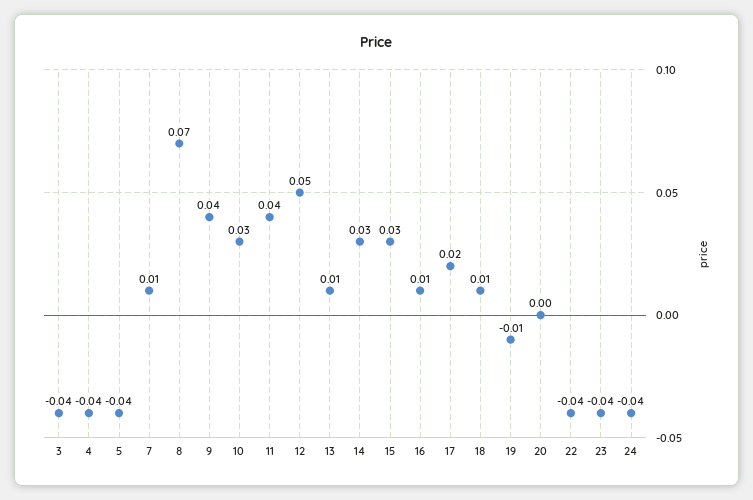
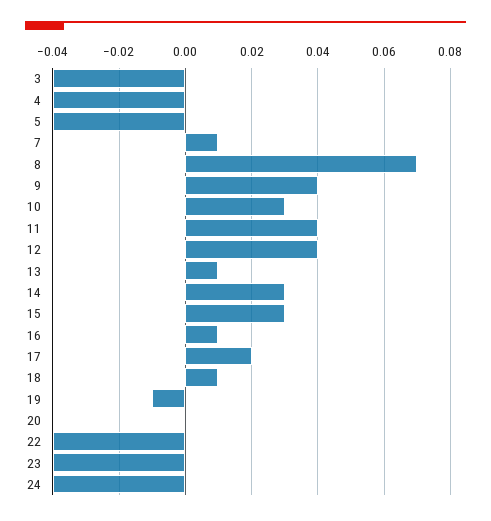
12: 0.05 -> 0.04

